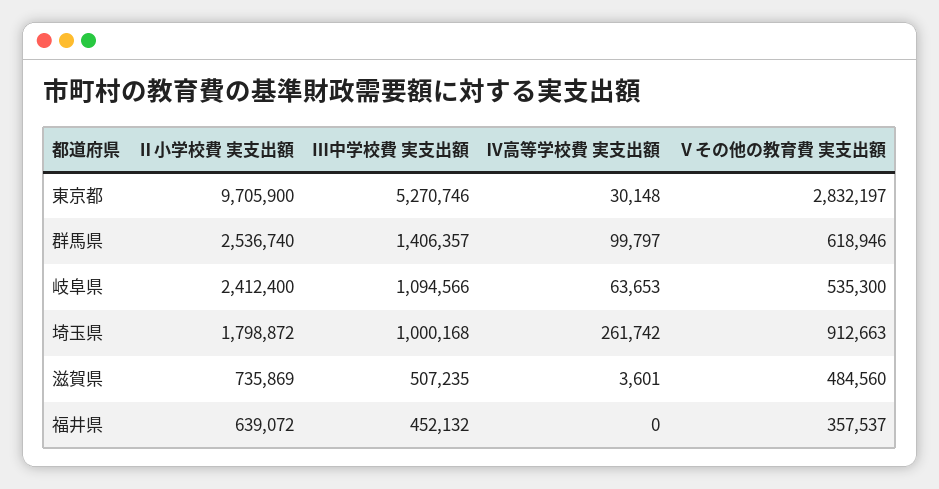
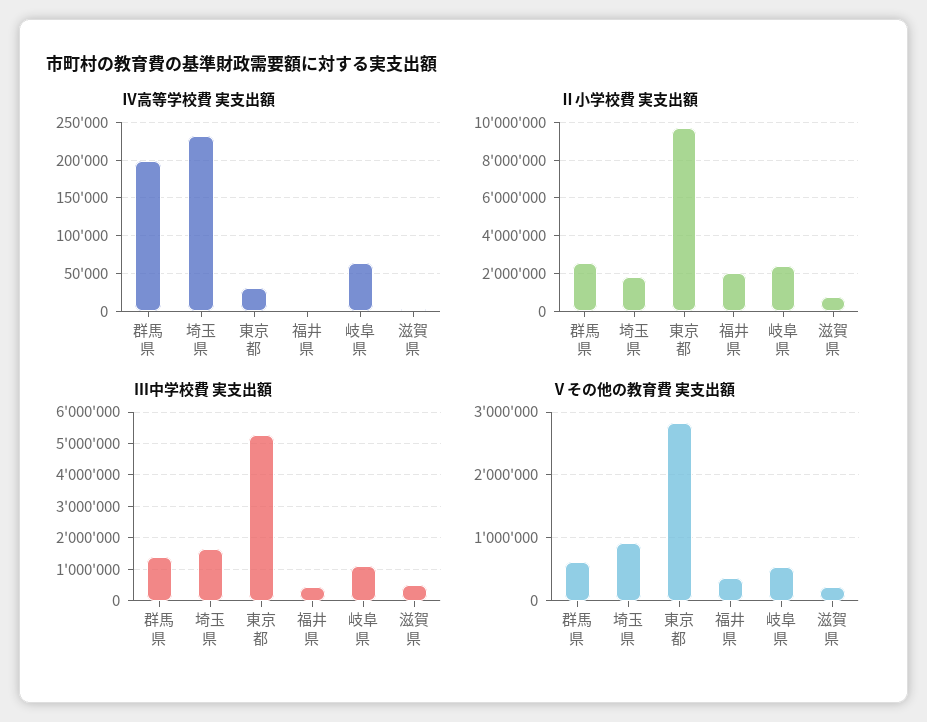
Ⅳ高等学校費 実支出額, 群馬県: 99797 -> 200000
Ⅲ中学校費 実支出額, 埼玉県: 1000168 -> 1600000
Ⅳ高等学校費 実支出額, 埼玉県: 261742 -> 230000
Ⅴその他の教育費 実支出額, 滋賀県: 484560 -> 200000
Ⅱ小学校費 実支出額, 福井県: 639072 -> 2000000

